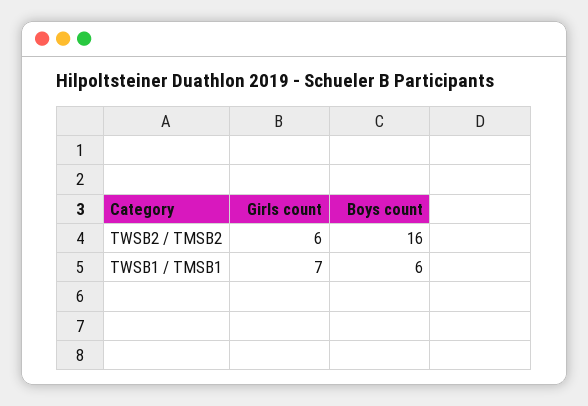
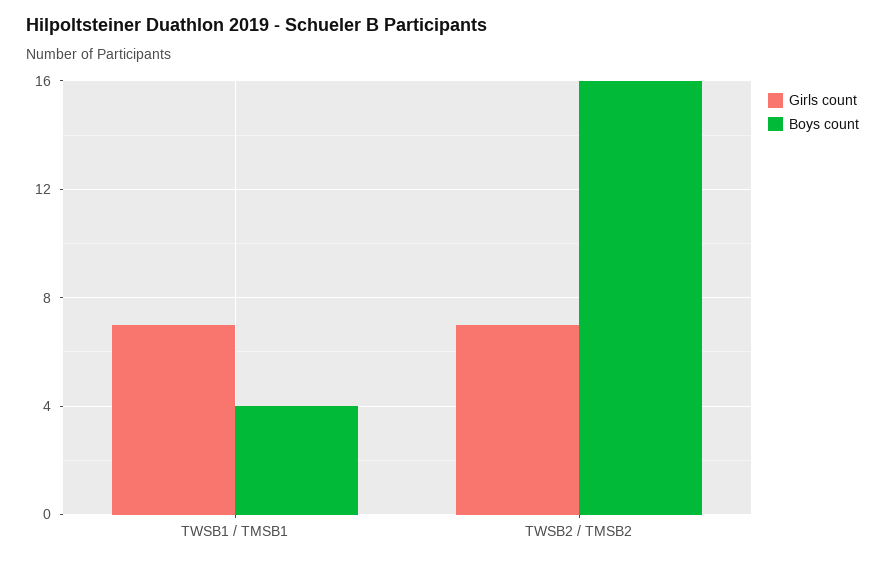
Girls count, TWSB2 / TMSB2: 6 -> 7
Boys count, TWSB1 / TMSB1: 6 -> 4

